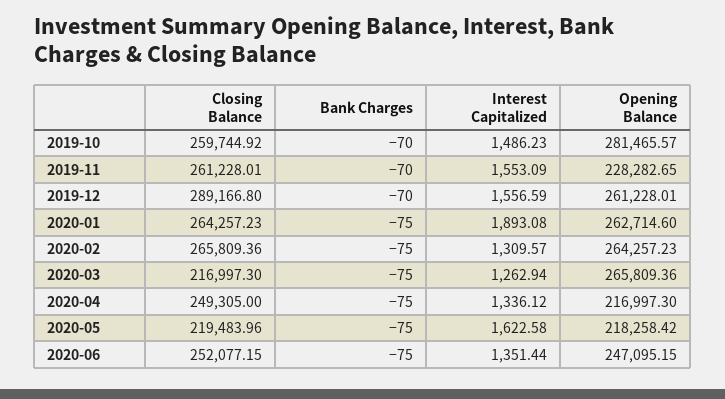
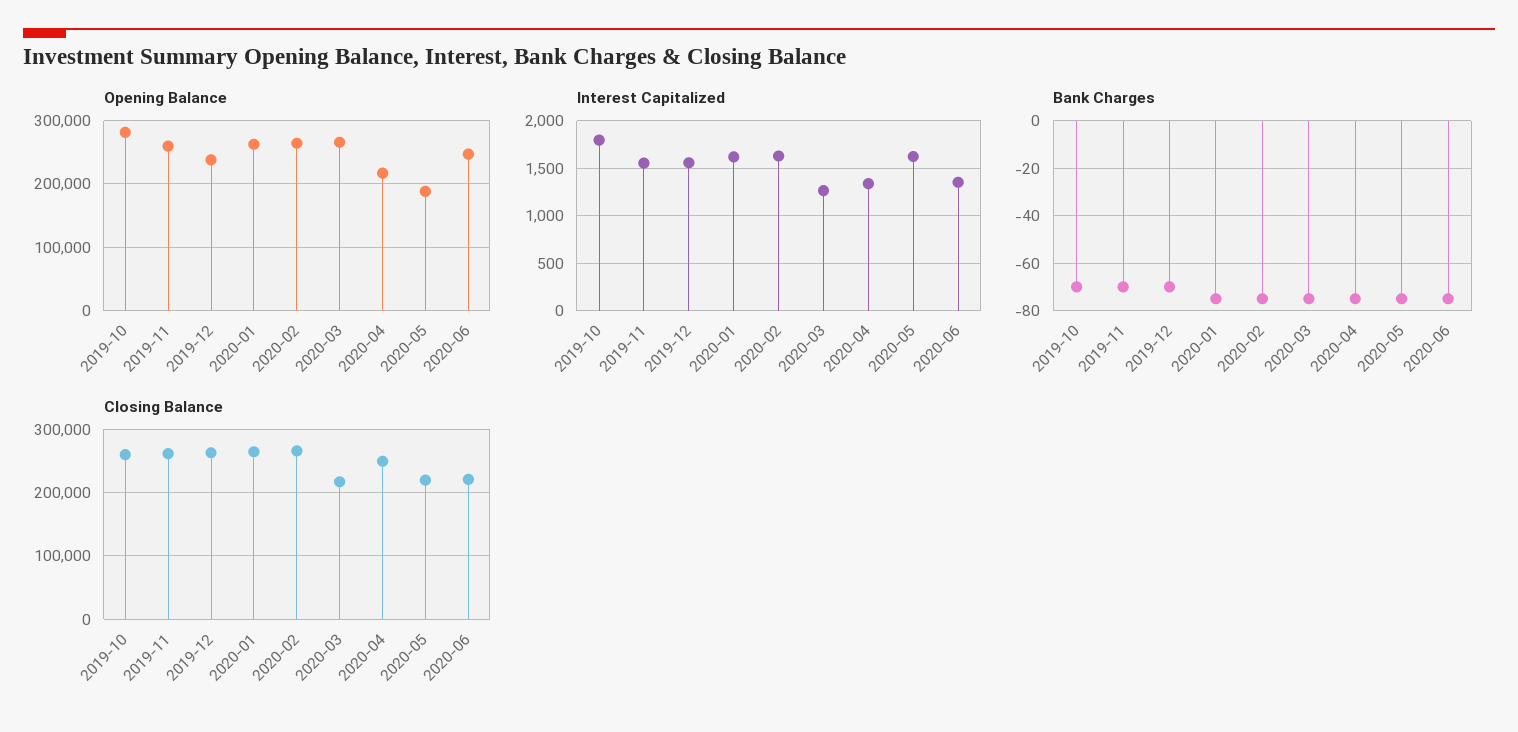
Interest Capitalized, 2019-10: 1486.23 -> 1800
Opening Balance, 2019-11: 228282.65 -> 260000
Closing Balance, 2019-12: 289166.8 -> 260000
Opening Balance, 2019-12: 261228.01 -> 240000
Interest Capitalized, 2020-01: 1893.08 -> 1600
Interest Capitalized, 2020-02: 1309.57 -> 1600
Opening Balance, 2020-05: 218258.42 -> 190000
Closing Balance, 2020-06: 252077.15 -> 220000

